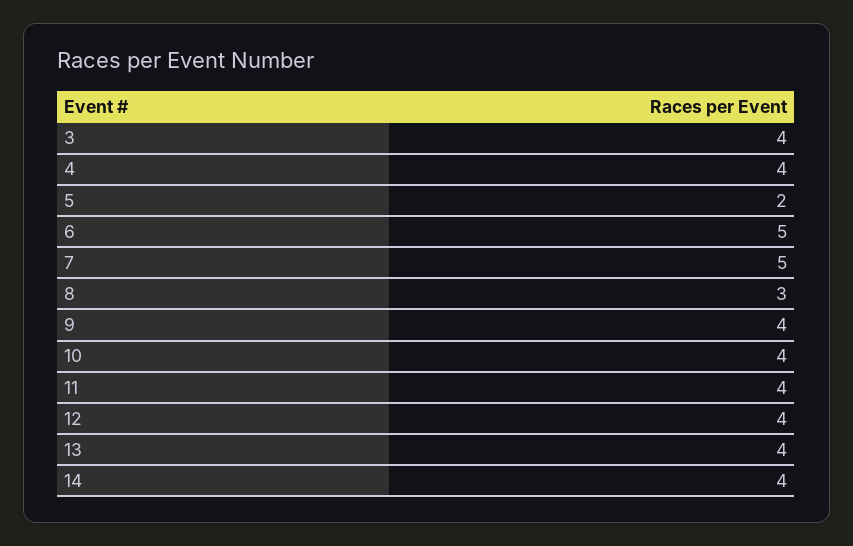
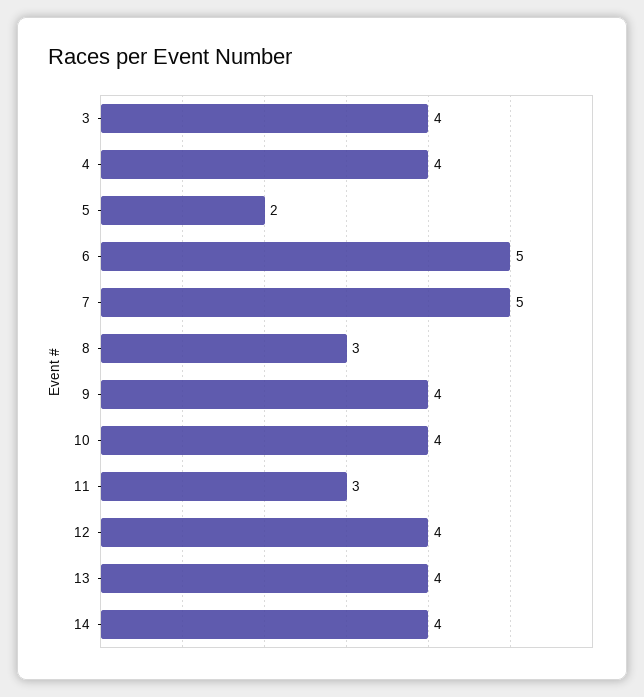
11: 4 -> 3

